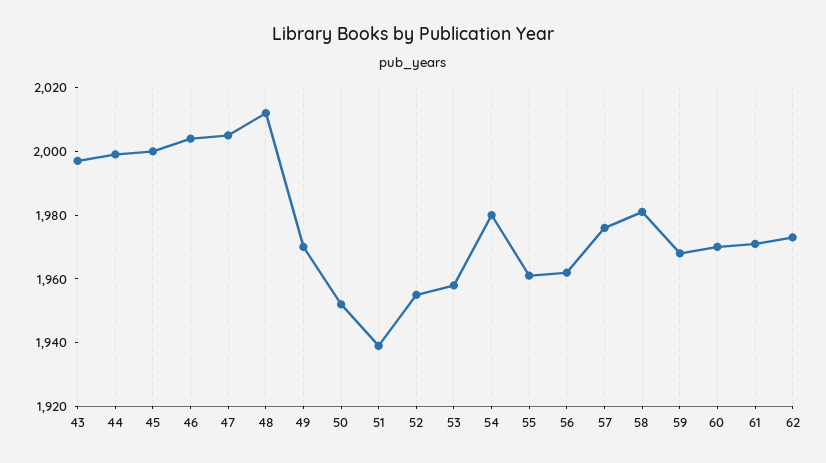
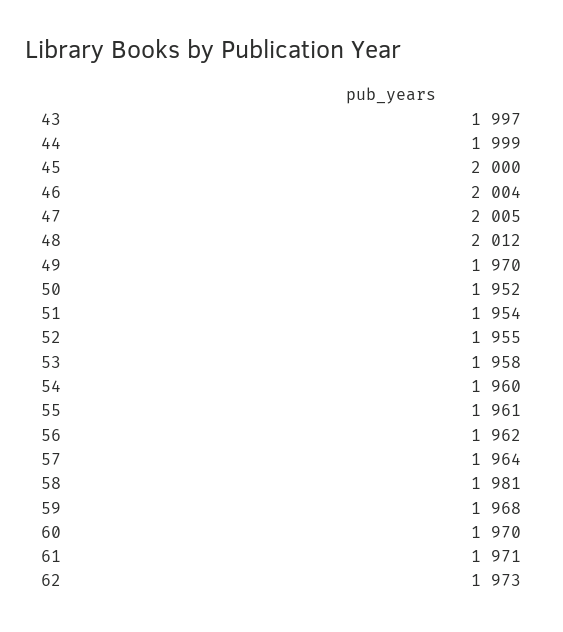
51: 1940 -> 1954
54: 1980 -> 1960
57: 1975 -> 1964

